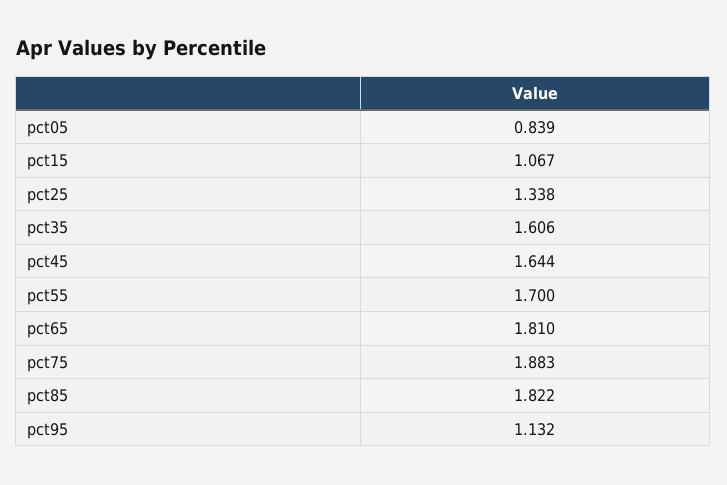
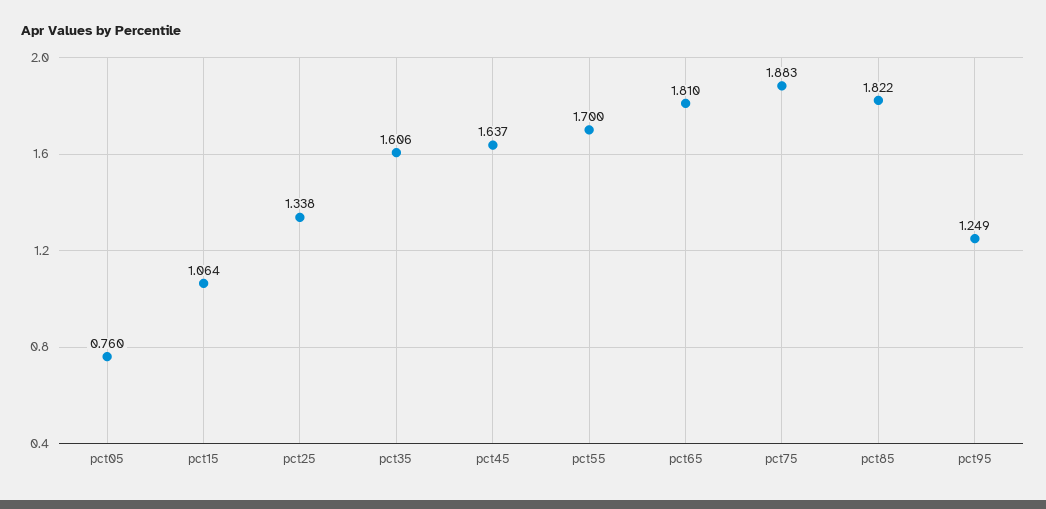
pct05: 0.839 -> 0.76
pct15: 1.067 -> 1.064
pct45: 1.644 -> 1.637
pct95: 1.132 -> 1.249

